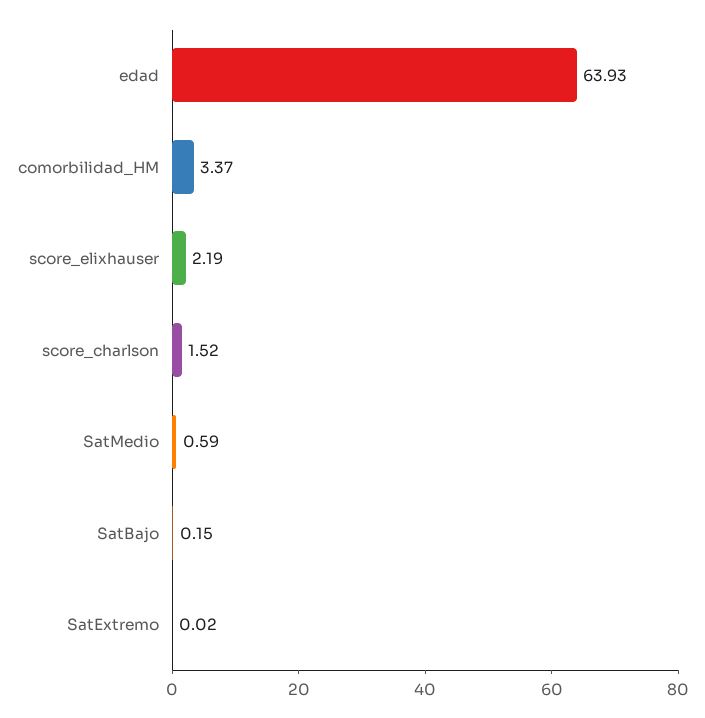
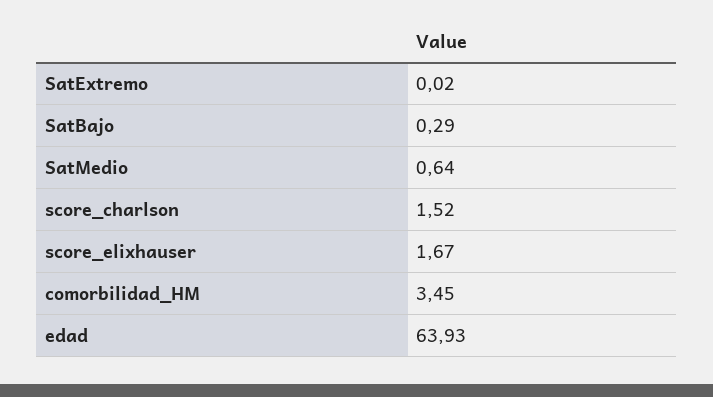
comorbilidad_HM: 3.37 -> 3.45
score_elixhauser: 2.19 -> 1.67
SatMedio: 0.59 -> 0.64
SatBajo: 0.15 -> 0.29

